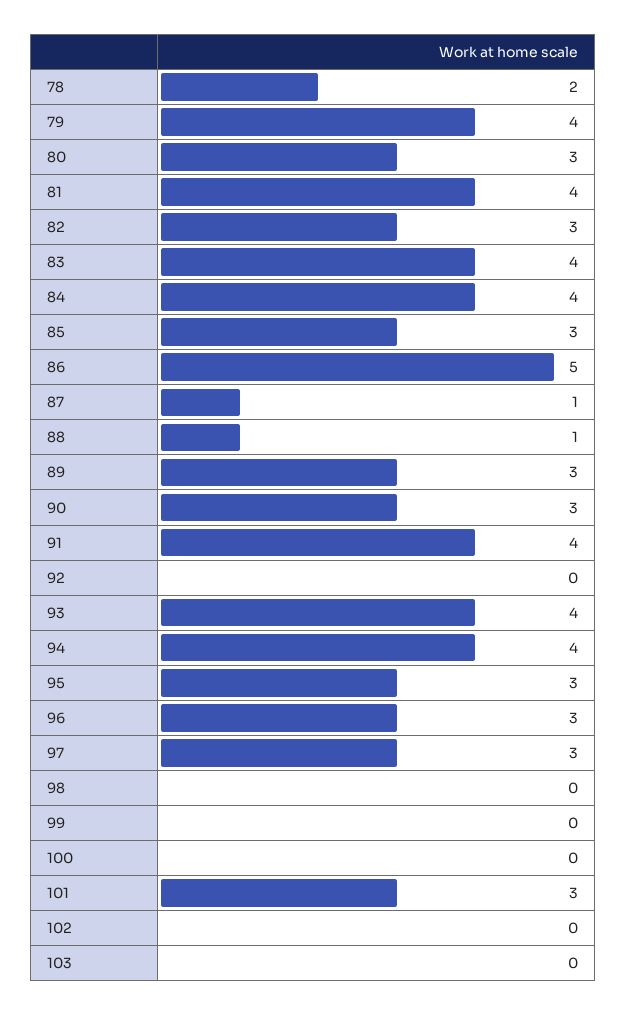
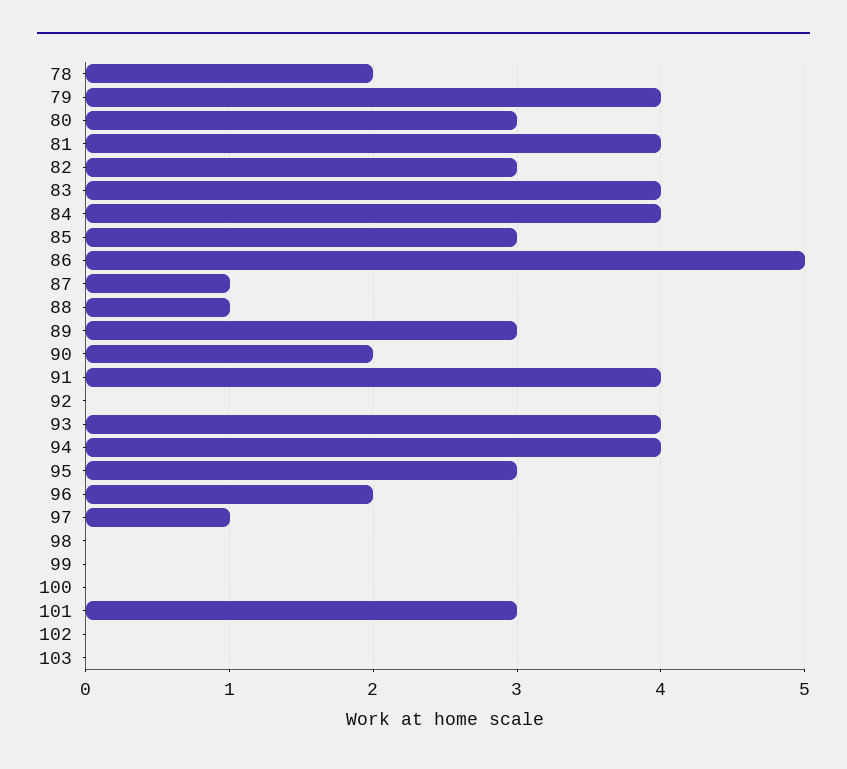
90: 3 -> 2
96: 3 -> 2
97: 3 -> 1

